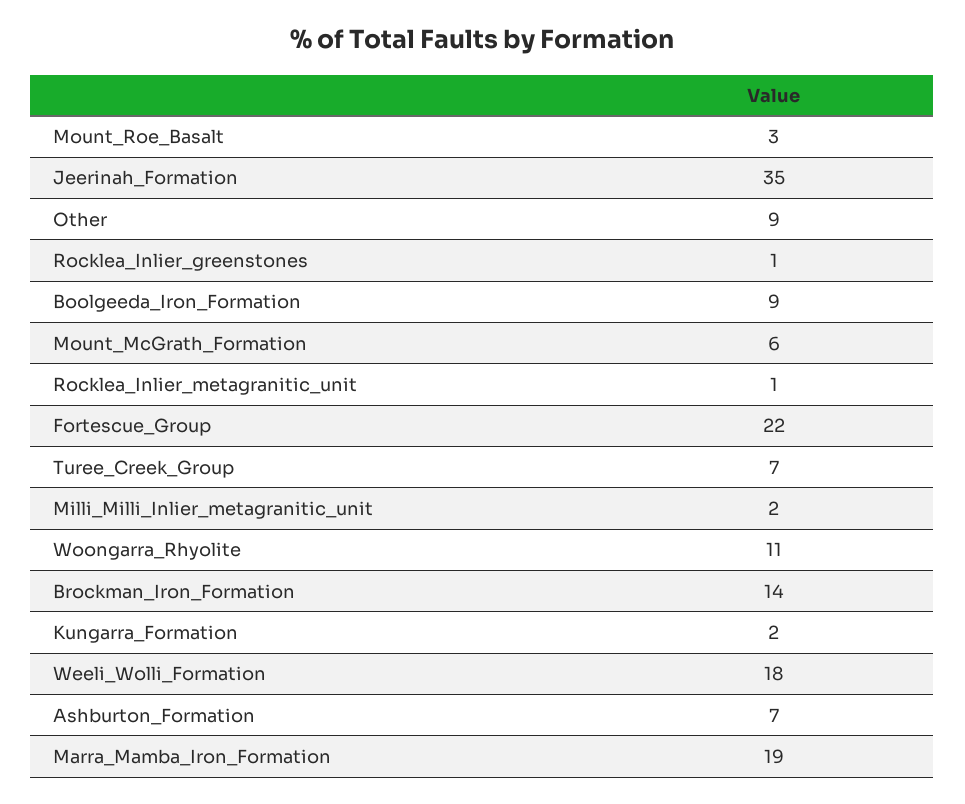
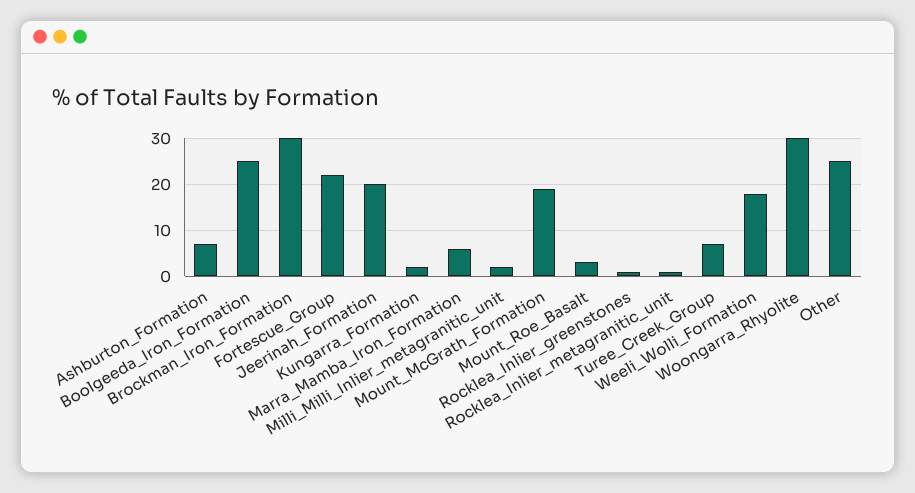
Jeerinah_Formation: 35 -> 20
Other: 9 -> 25
Boolgeeda_Iron_Formation: 9 -> 25
Mount_McGrath_Formation: 6 -> 20
Woongarra_Rhyolite: 11 -> 30
Brockman_Iron_Formation: 14 -> 30
Marra_Mamba_Iron_Formation: 19 -> 5

